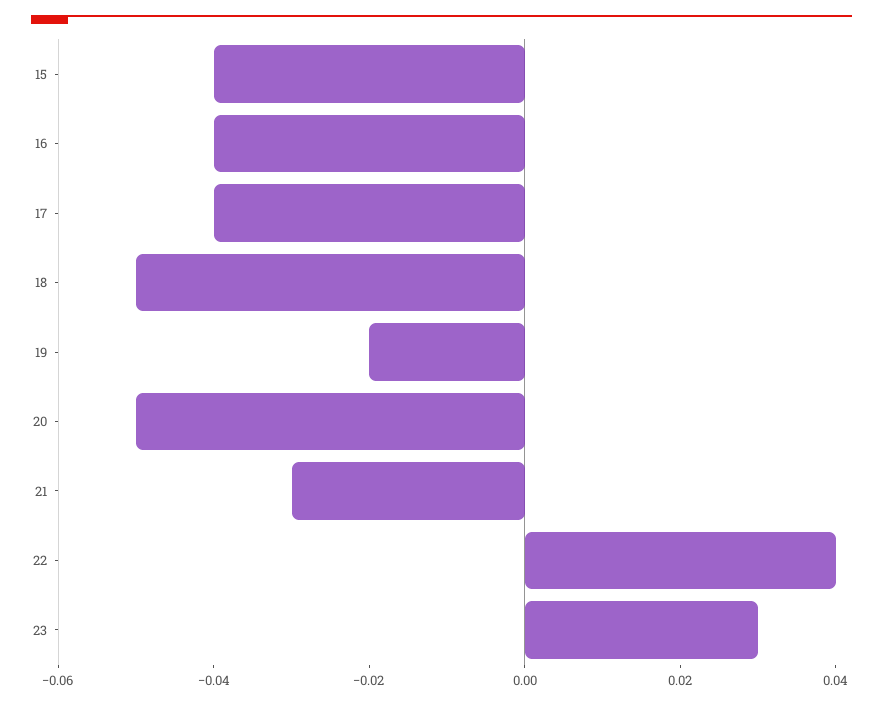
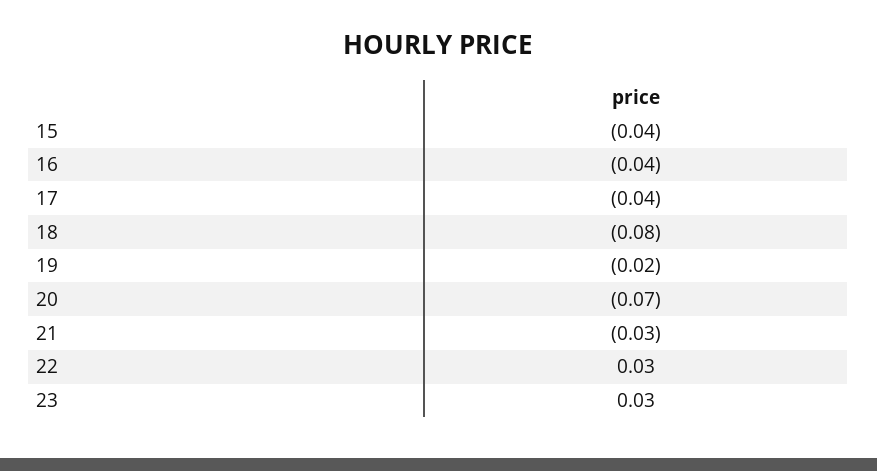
18: -0.05 -> -0.08
20: -0.05 -> -0.07
22: 0.04 -> 0.03

